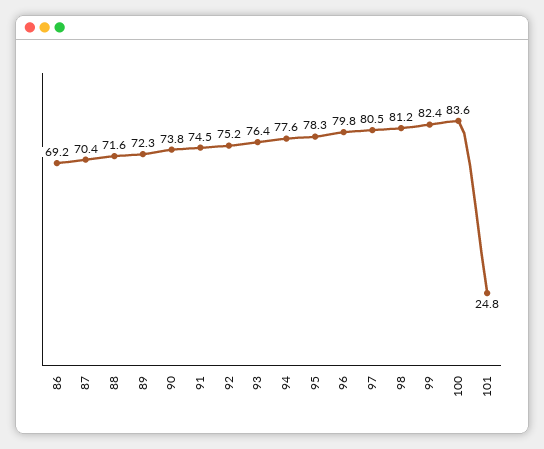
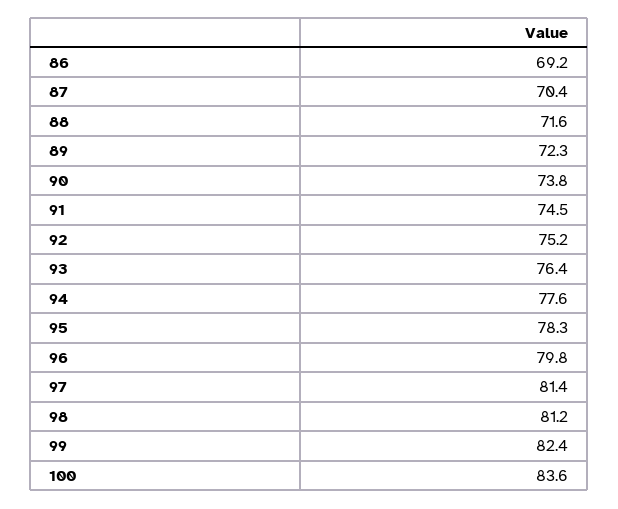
97: 80.5 -> 81.4
101: 24.8 -> none

